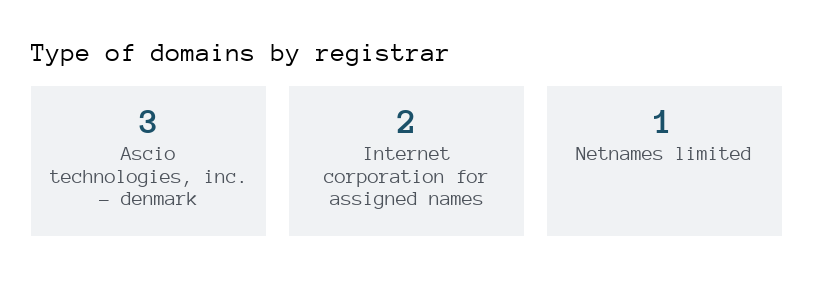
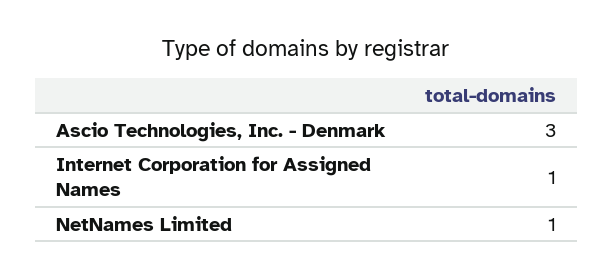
Internet corporation for assigned names: 2 -> 1

